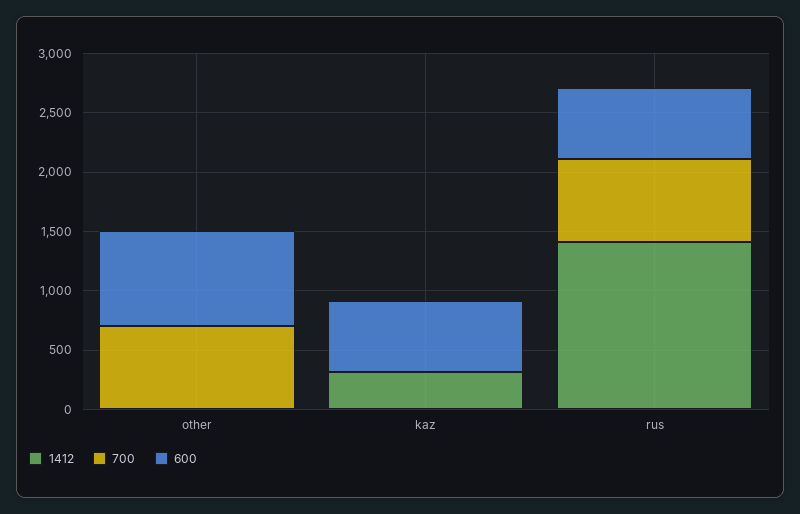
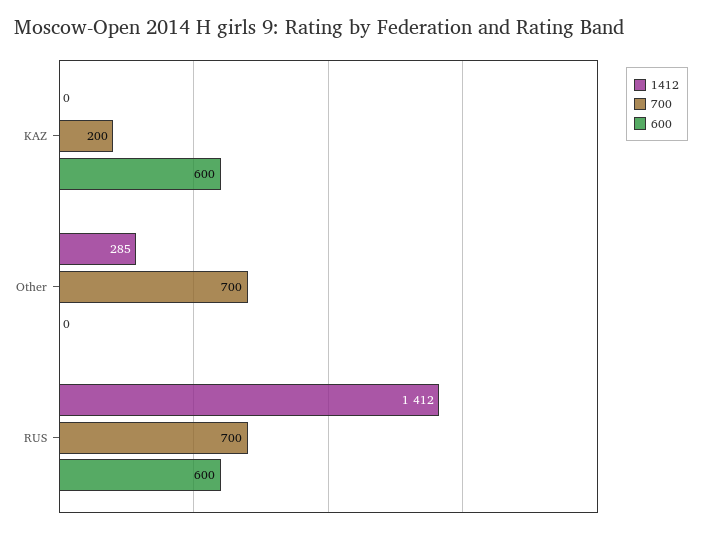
1412, other: 0 -> 285
600, other: 800 -> 0
1412, kaz: 300 -> 0
700, kaz: 0 -> 200

